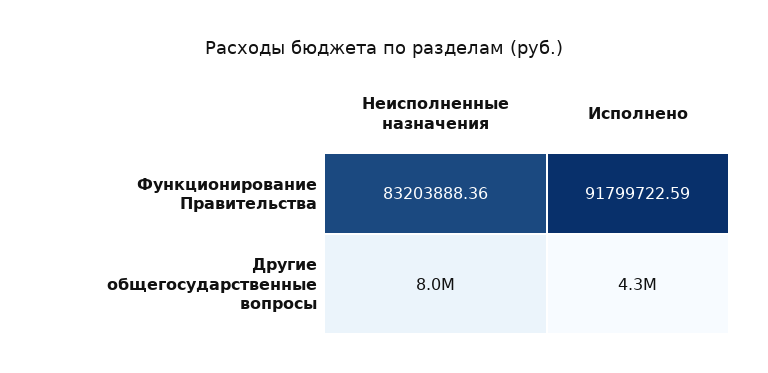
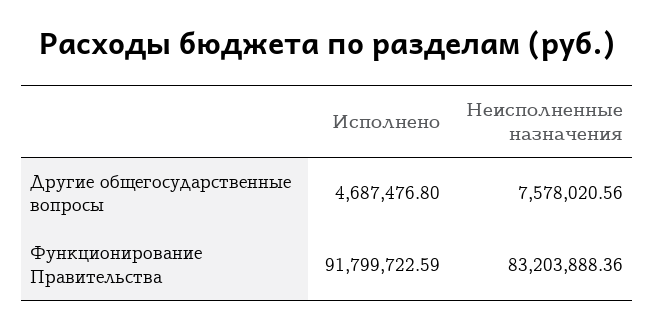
Неисполненные назначения, Другие общегосударственные вопросы: 8000000 -> 7578020.56
Исполнено, Другие общегосударственные вопросы: 4300000 -> 4687476.8

